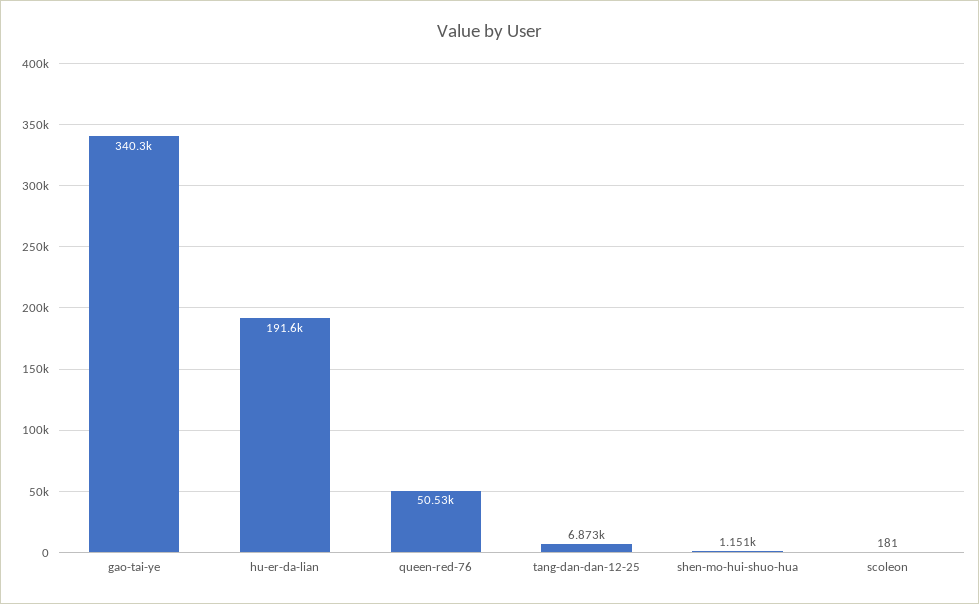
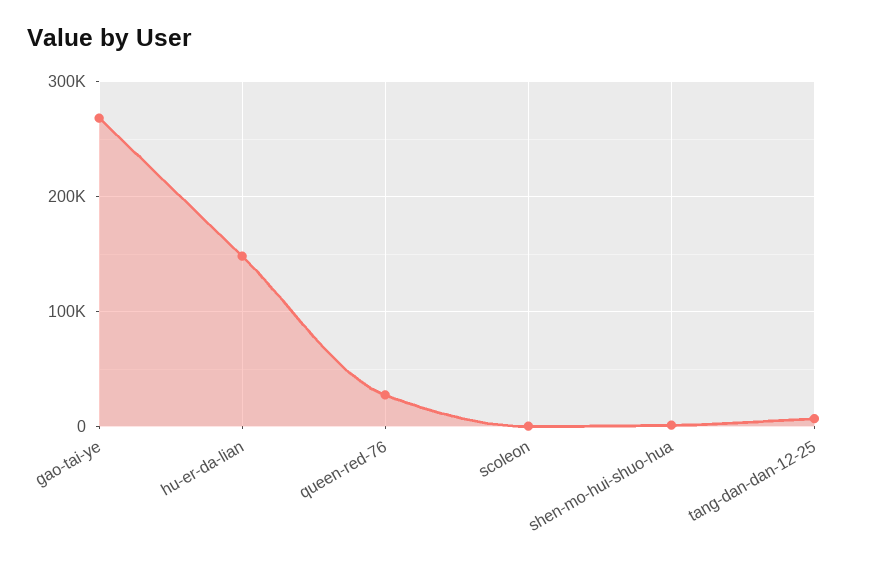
gao-tai-ye: 340300 -> 270000
hu-er-da-lian: 191600 -> 150000
queen-red-76: 50530 -> 30000

